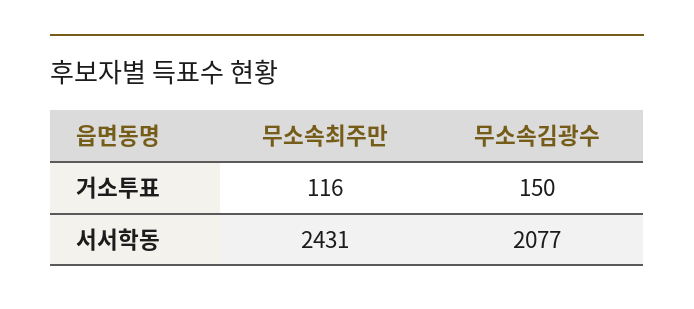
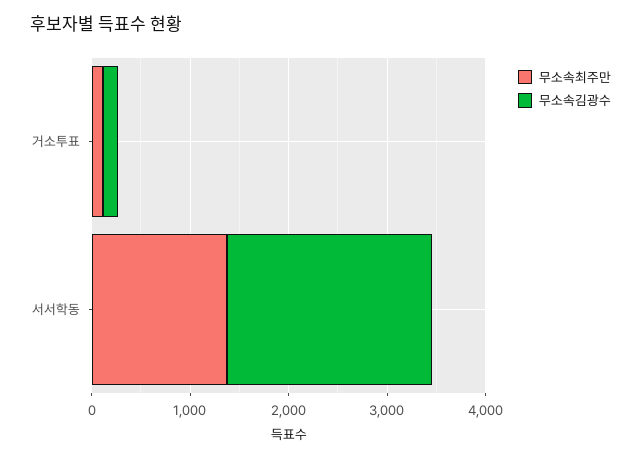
무소속최주만, 서서학동: 2431 -> 1400

